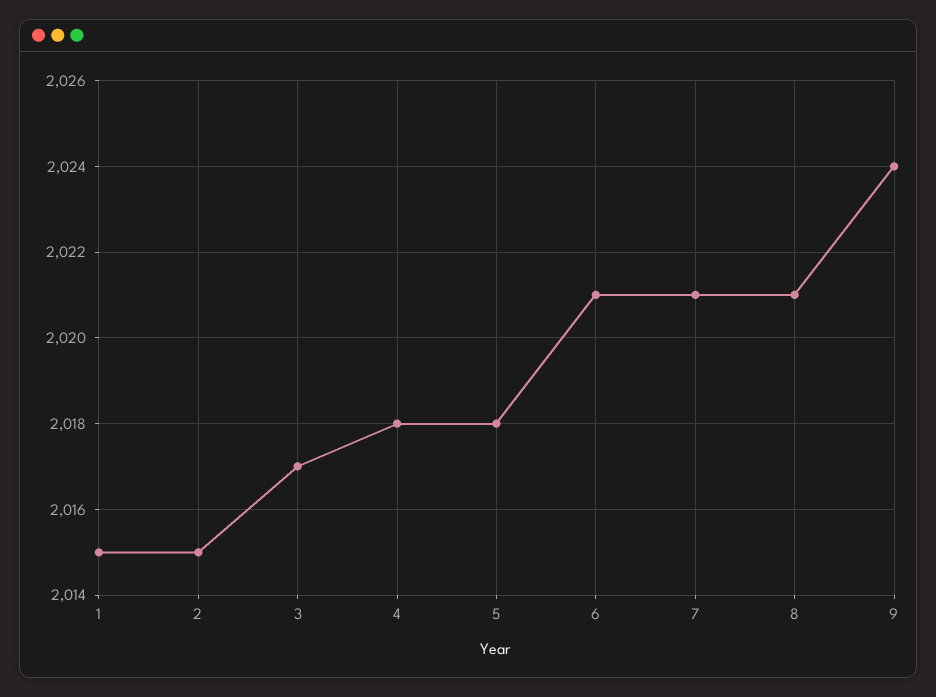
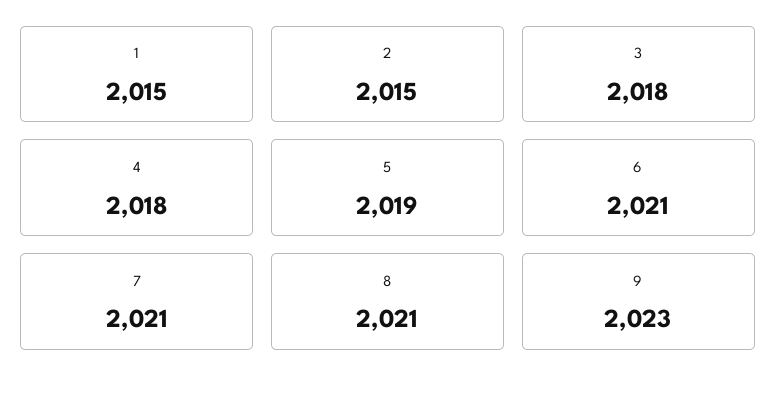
3: 2017 -> 2018
5: 2018 -> 2019
9: 2024 -> 2023

